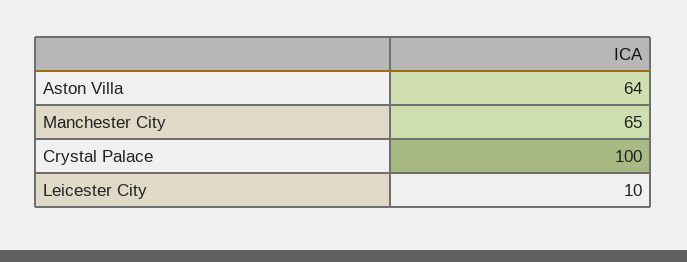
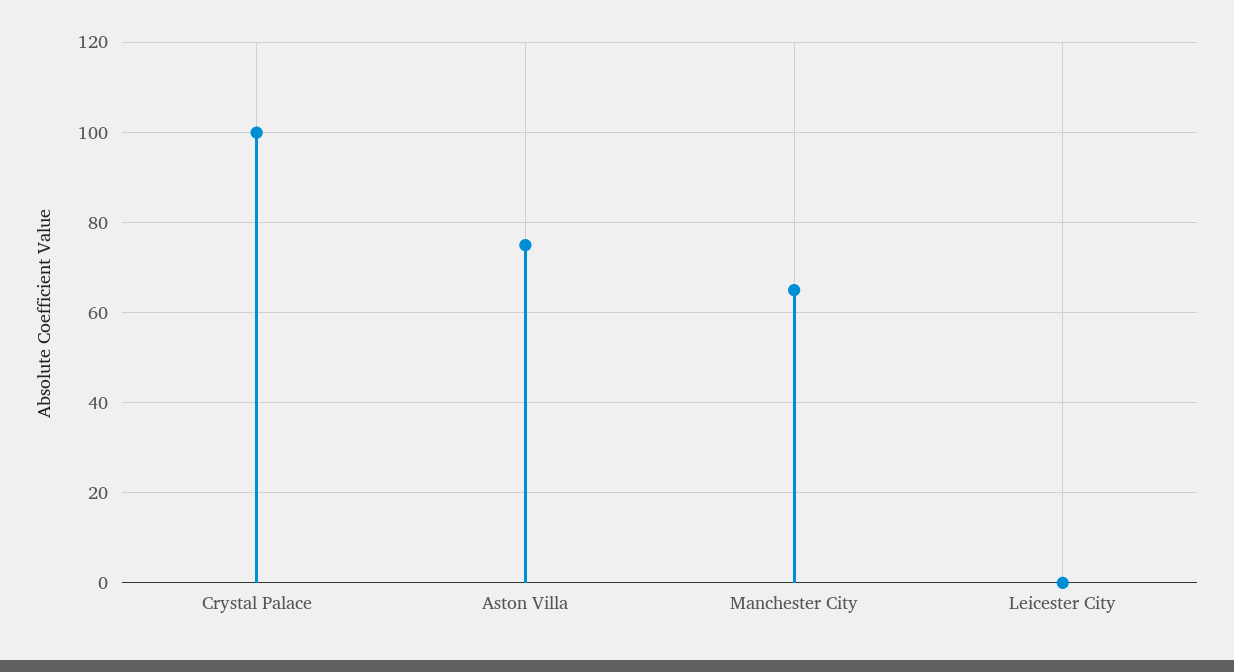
Aston Villa: 64 -> 75
Leicester City: 10 -> 0

